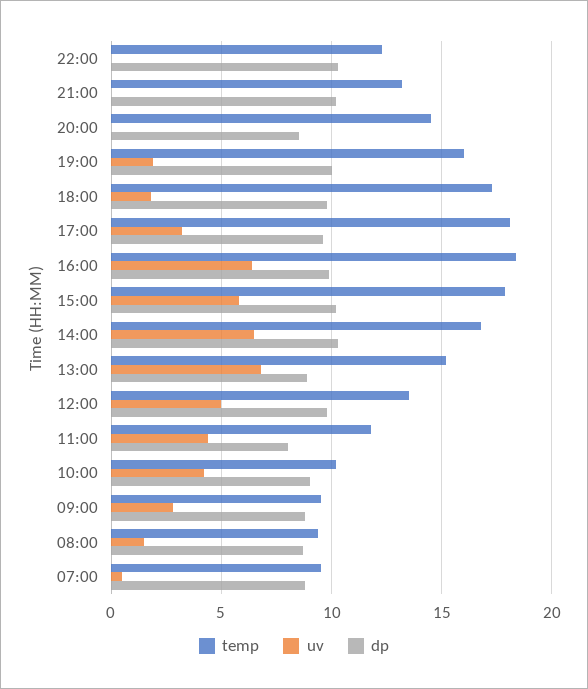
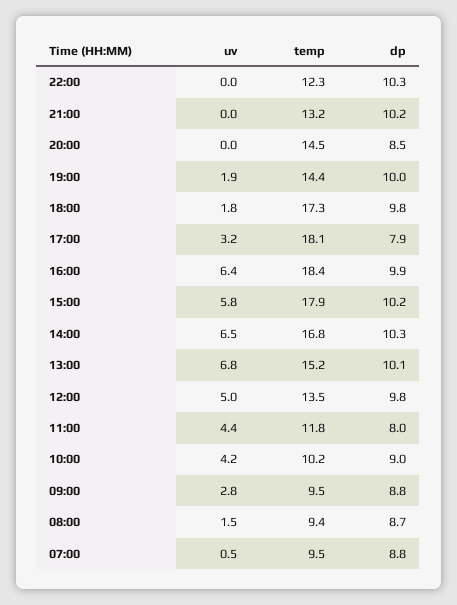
temp, 19:00: 16 -> 14.4
dp, 17:00: 9.5 -> 7.9
dp, 13:00: 9 -> 10.1

